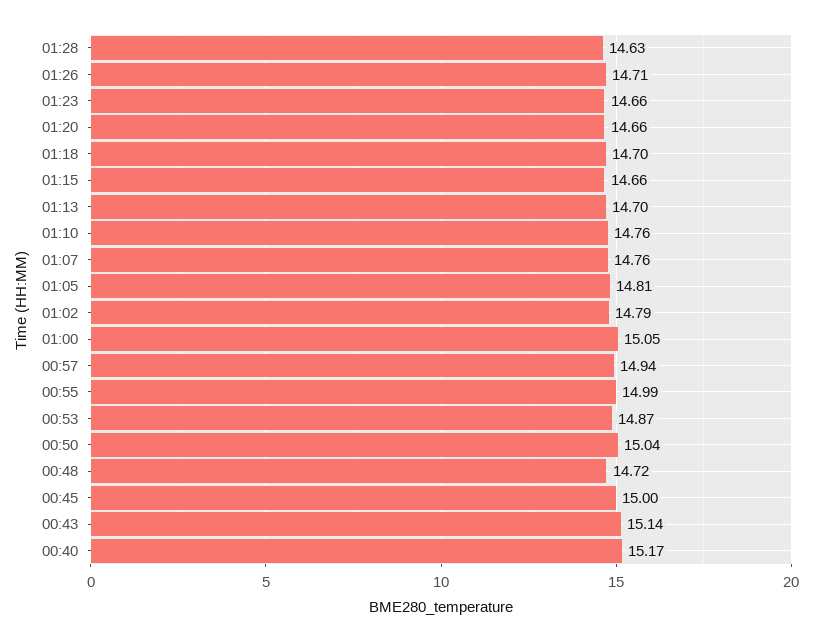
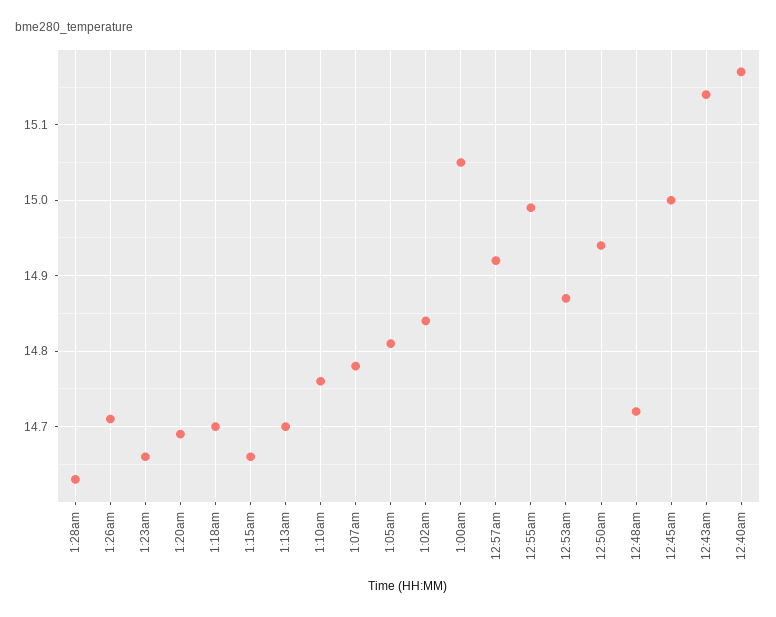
01:20: 14.66 -> 14.69
01:07: 14.76 -> 14.78
01:02: 14.79 -> 14.84
00:57: 14.94 -> 14.92
00:50: 15.04 -> 14.94

